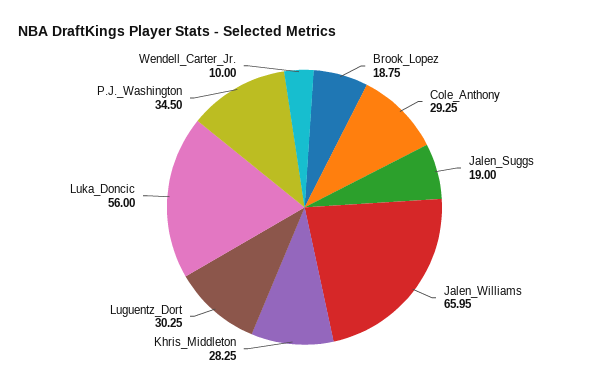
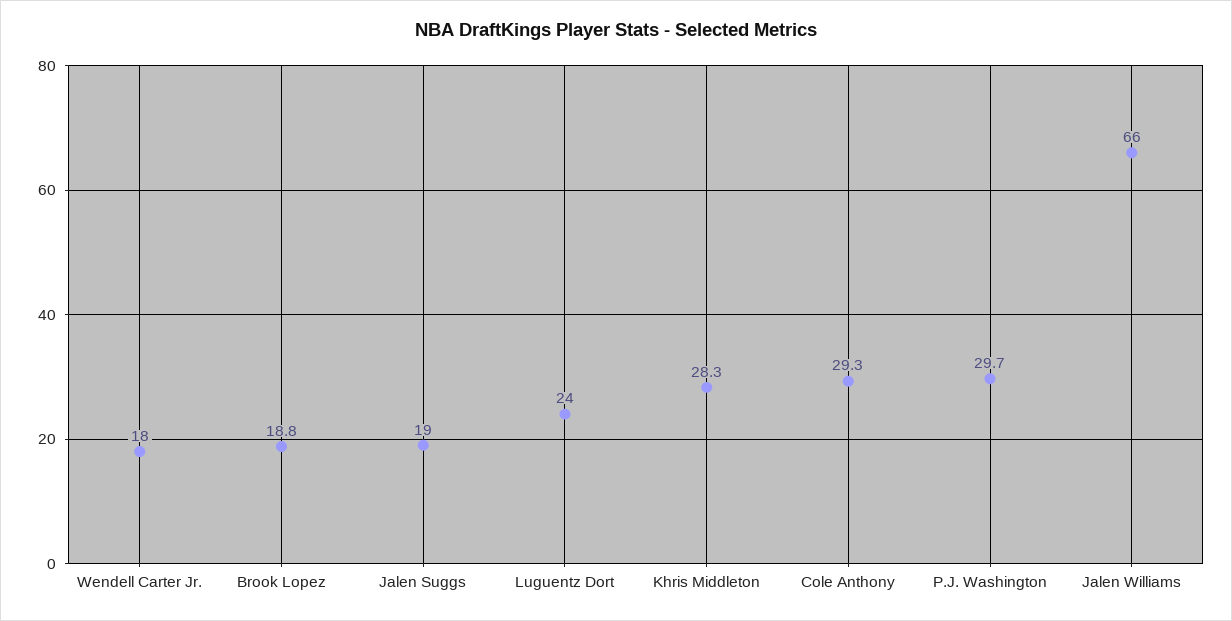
Luguentz_Dort: 30.25 -> 24
Luka_Doncic: 56 -> none
P.J._Washington: 34.5 -> 29.7
Wendell_Carter_Jr.: 10 -> 18

